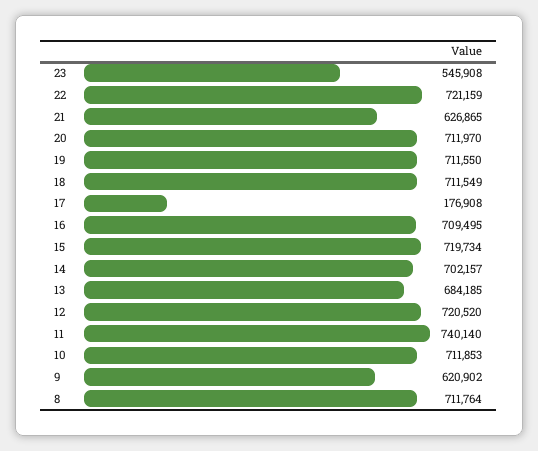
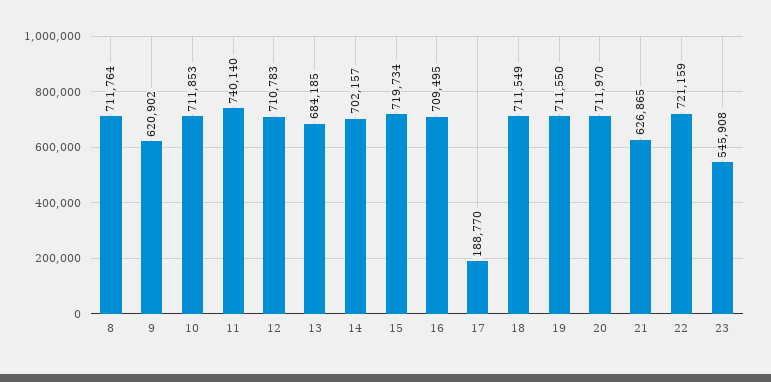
17: 176908 -> 188770
12: 720520 -> 710783

